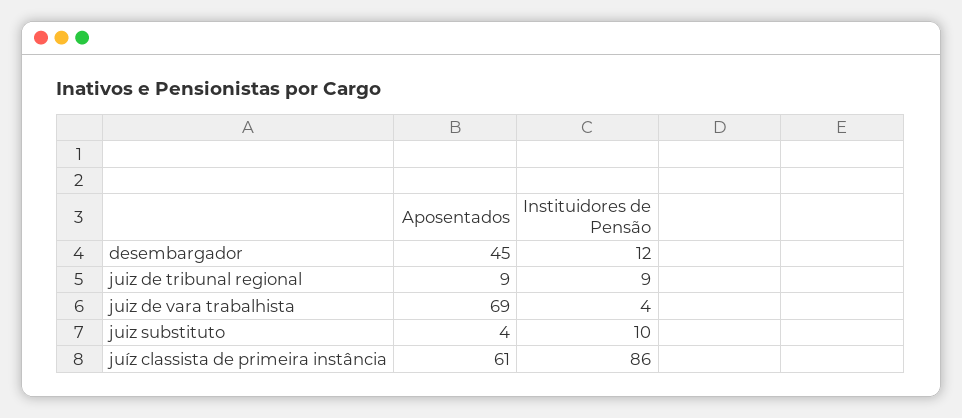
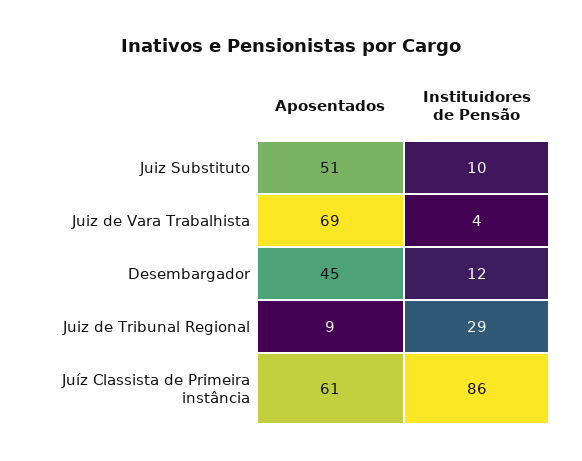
Instituidores de Pensão, juiz de tribunal regional: 9 -> 29
Aposentados, juiz substituto: 4 -> 51

